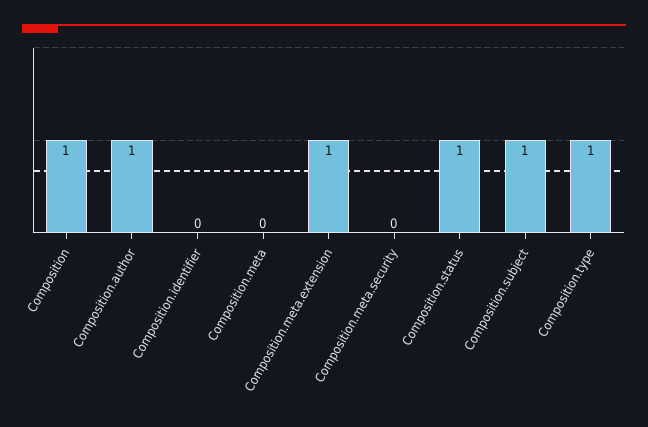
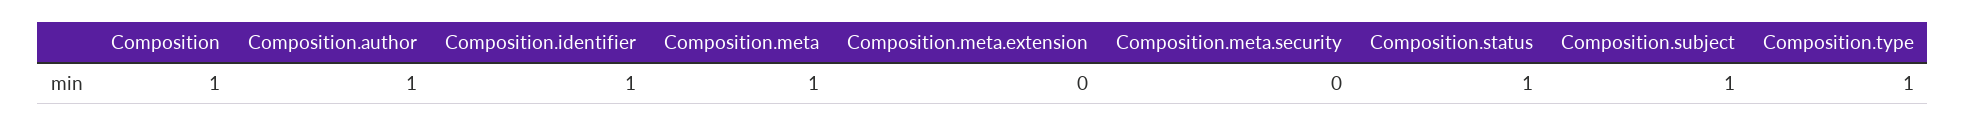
Composition.identifier: 0 -> 1
Composition.meta: 0 -> 1
Composition.meta.extension: 1 -> 0

